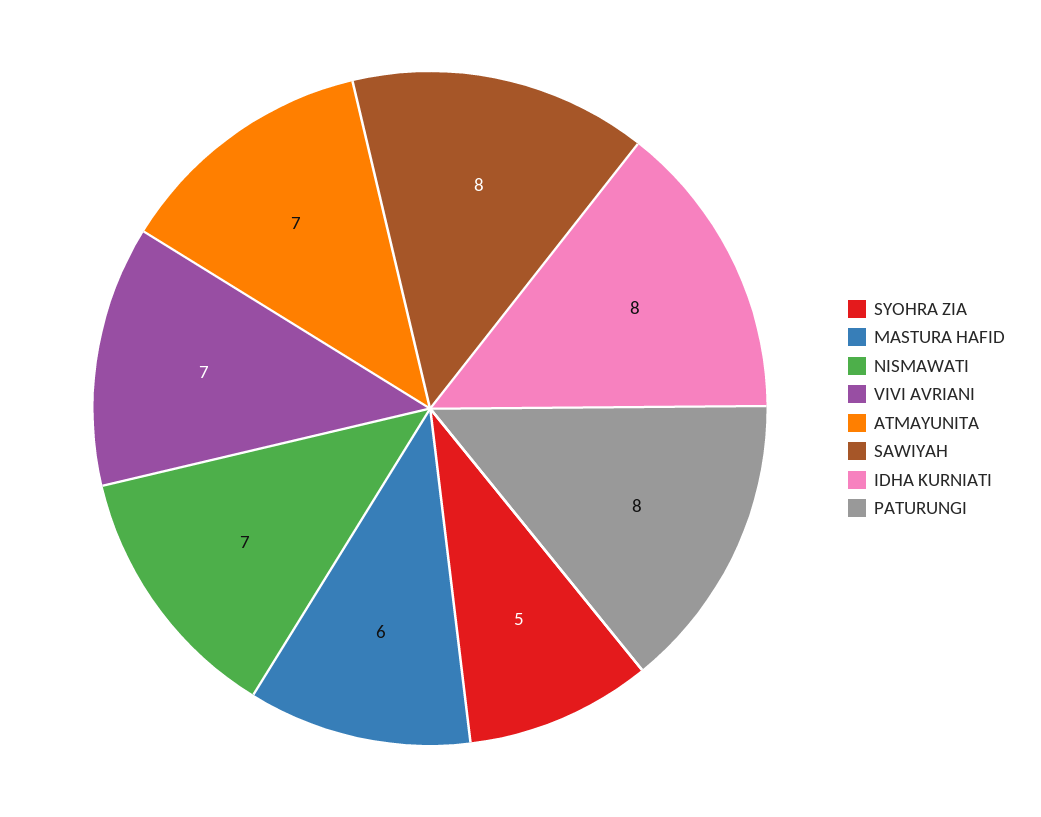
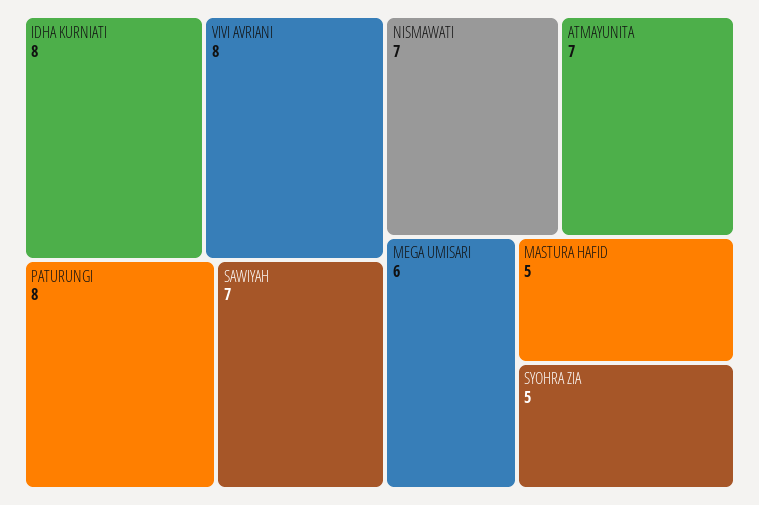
MASTURA HAFID: 6 -> 5
VIVI AVRIANI: 7 -> 8
SAWIYAH: 8 -> 7
MEGA UMISARI: none -> 6

